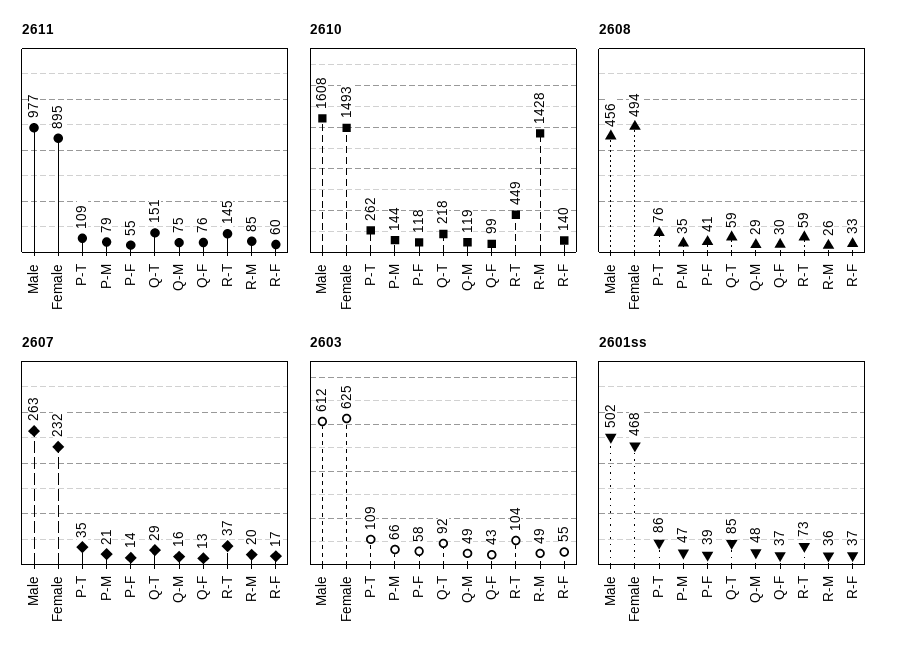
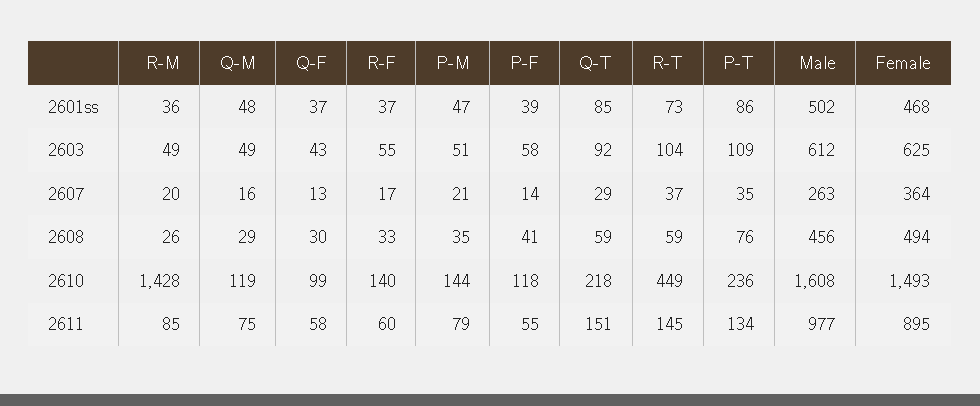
2611, P-T: 109 -> 134
2611, Q-F: 76 -> 58
2610, P-T: 262 -> 236
2607, Female: 232 -> 364
2603, P-M: 66 -> 51

